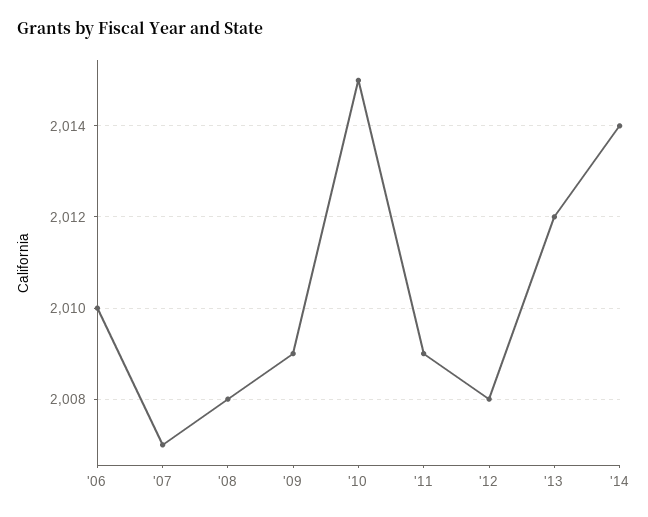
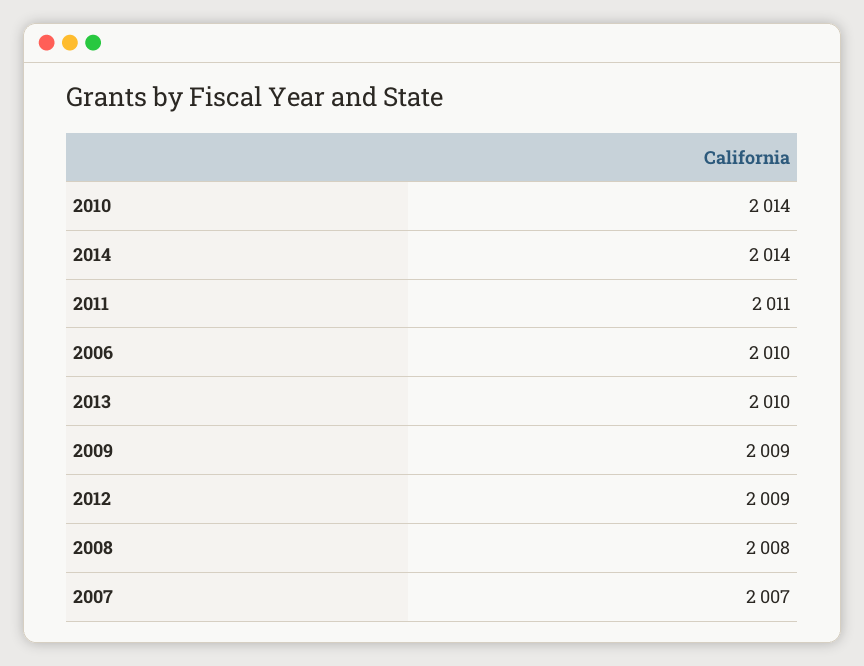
'10: 2015 -> 2014
'11: 2009 -> 2011
'12: 2008 -> 2009
'13: 2012 -> 2010

